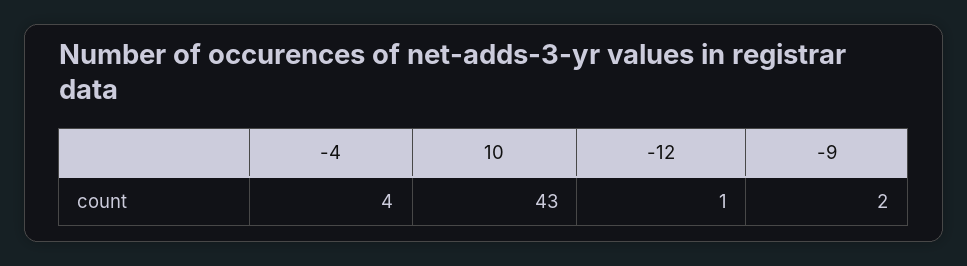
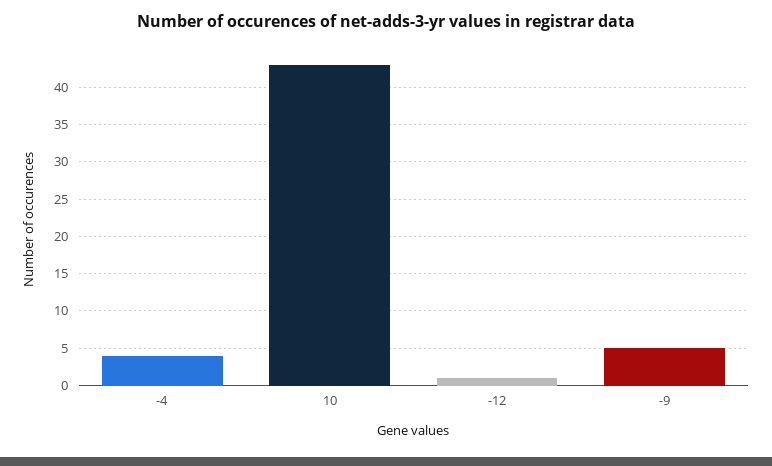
-9: 2 -> 5

